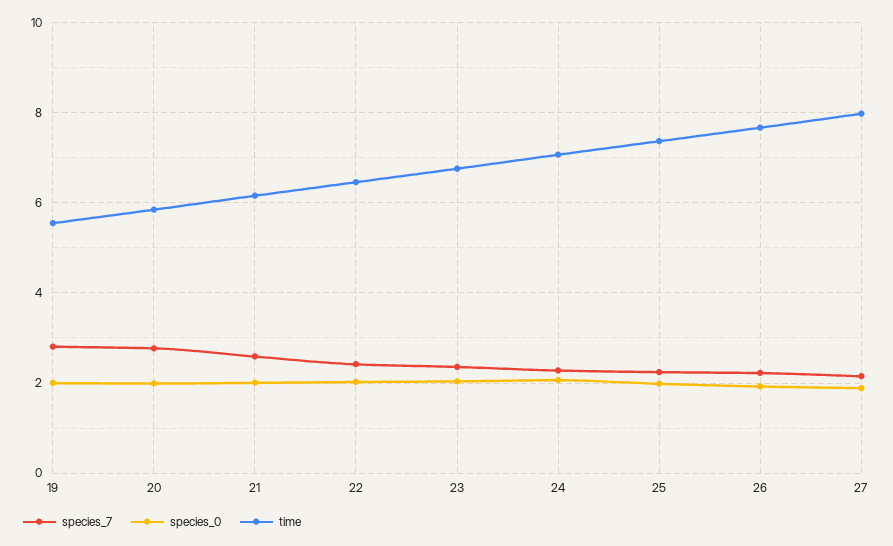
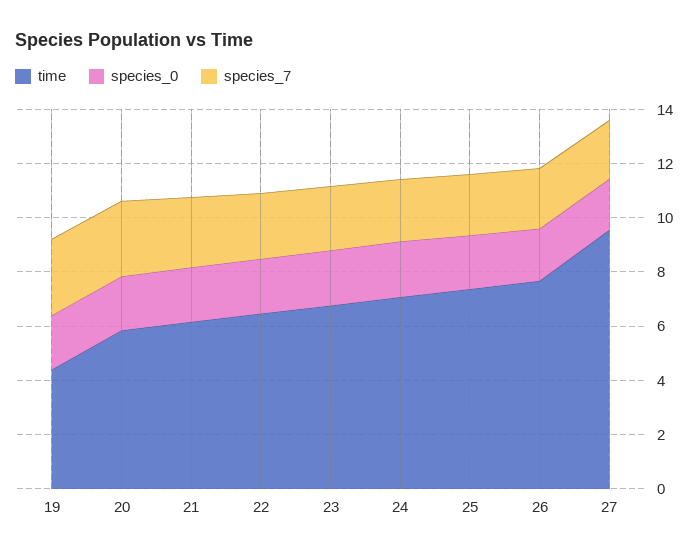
time, 19: 5.6 -> 4.5
time, 27: 8 -> 9.5

